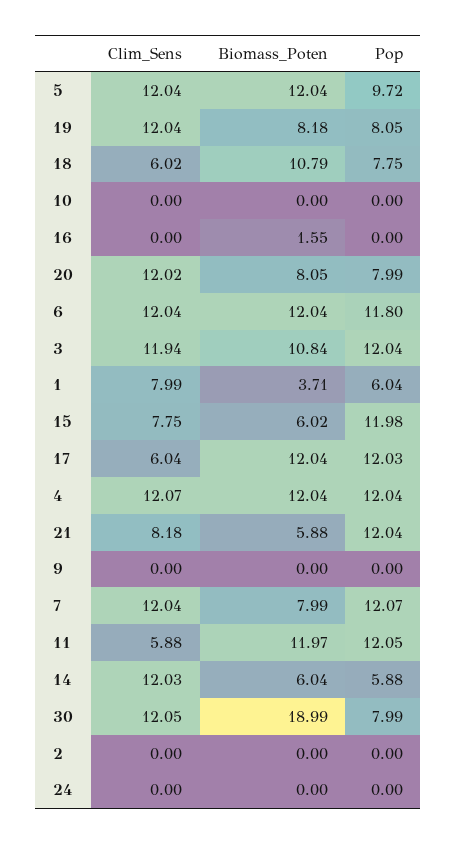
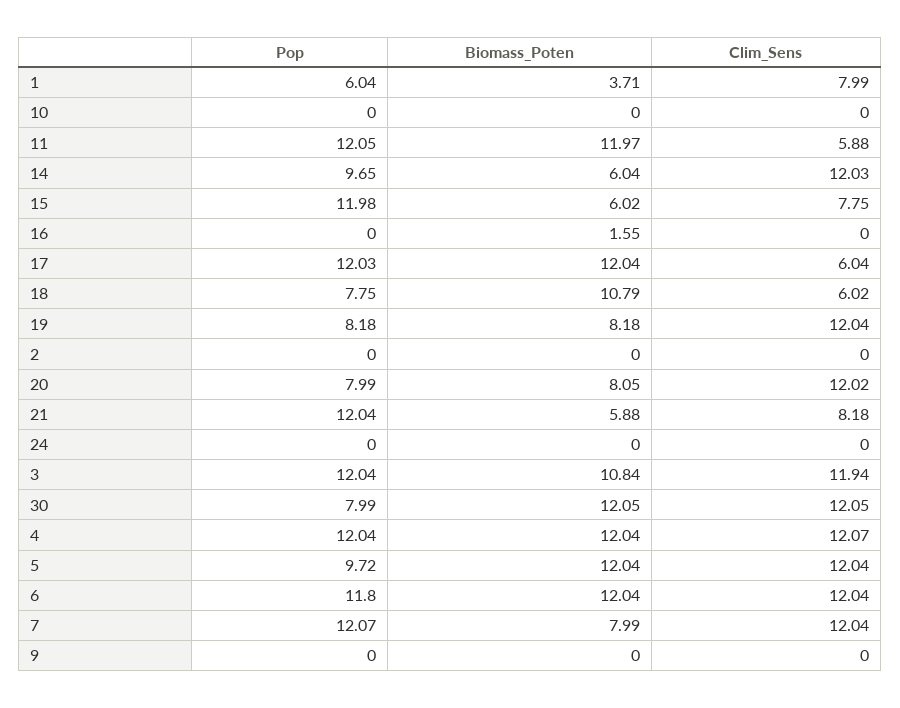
Pop, 19: 8.05 -> 8.18
Pop, 14: 5.88 -> 9.65
Biomass_Poten, 30: 18.99 -> 12.05

